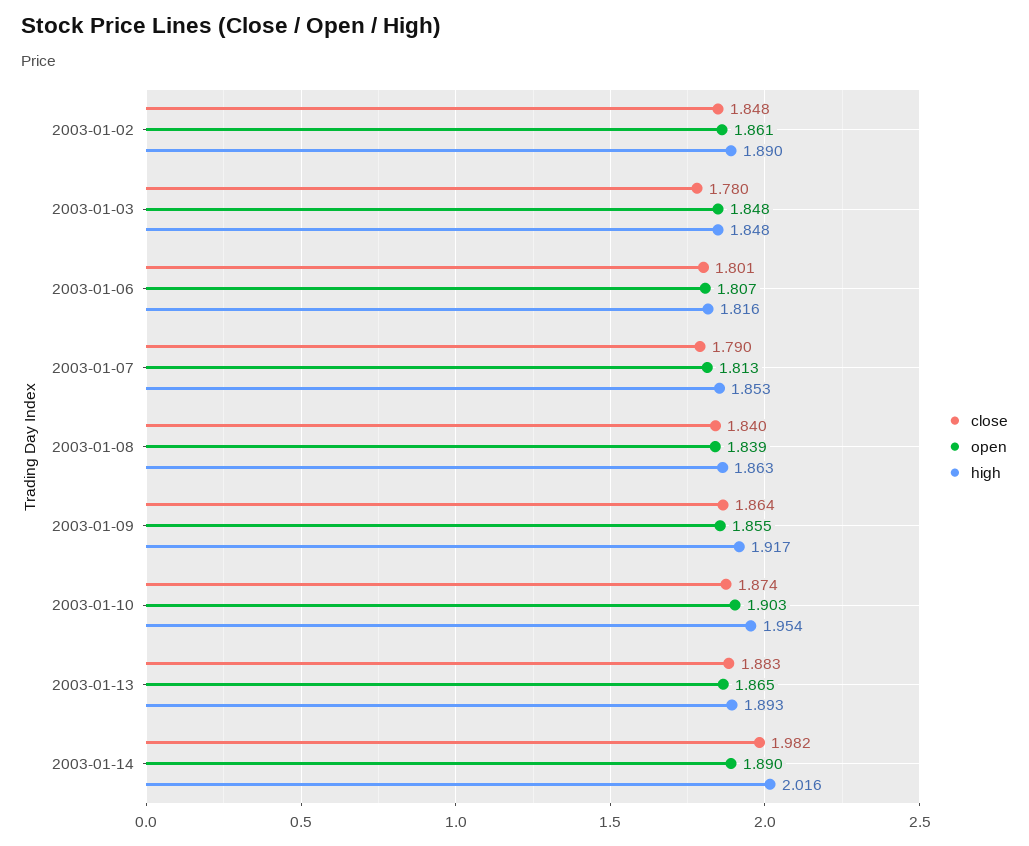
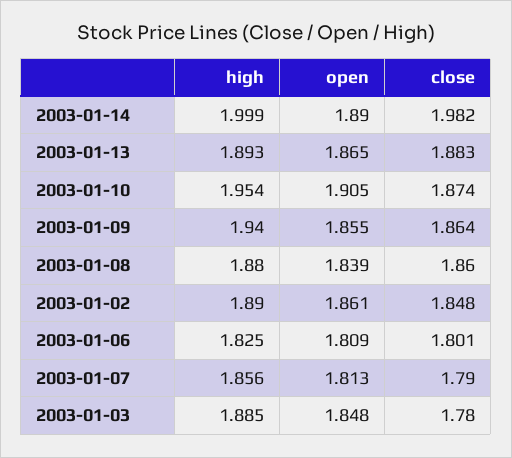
high, 2003-01-03: 1.848 -> 1.885
open, 2003-01-06: 1.807 -> 1.809
high, 2003-01-06: 1.816 -> 1.825
high, 2003-01-07: 1.853 -> 1.856
close, 2003-01-08: 1.84 -> 1.86
high, 2003-01-08: 1.863 -> 1.88
high, 2003-01-09: 1.917 -> 1.94
open, 2003-01-10: 1.903 -> 1.905
high, 2003-01-14: 2.016 -> 1.999

